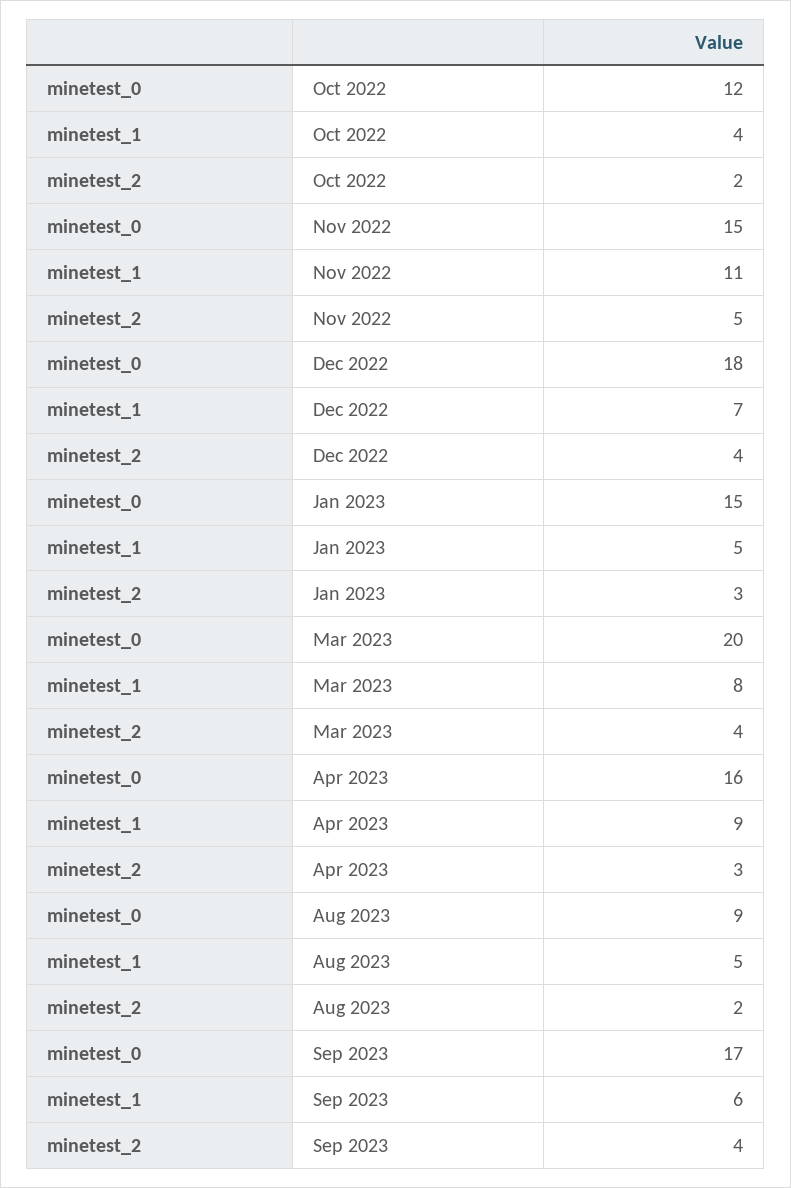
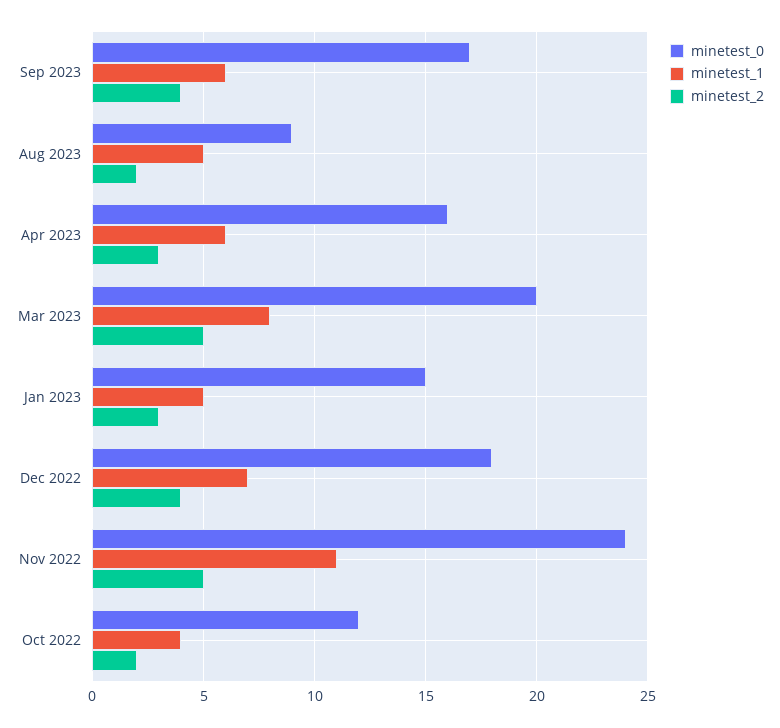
minetest_0, Nov 2022: 15 -> 24
minetest_2, Mar 2023: 4 -> 5
minetest_1, Apr 2023: 9 -> 6

